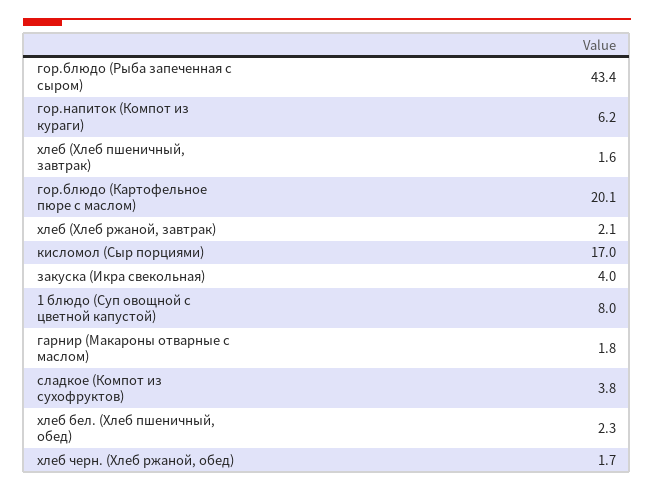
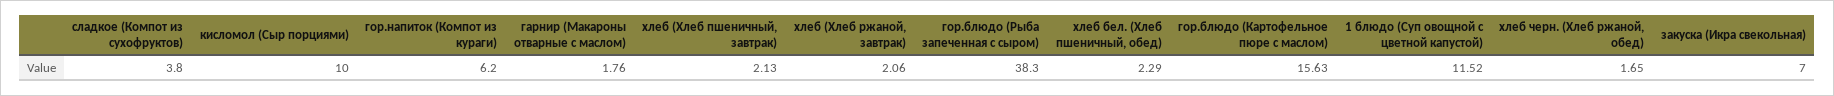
гор.блюдо (Рыба запеченная с сыром): 43.4 -> 38.3
хлеб (Хлеб пшеничный, завтрак): 1.6 -> 2.13
гор.блюдо (Картофельное пюре с маслом): 20.1 -> 15.63
кисломол (Сыр порциями): 17 -> 10
закуска (Икра свекольная): 4 -> 7
1 блюдо (Суп овощной с цветной капустой): 8 -> 11.52

